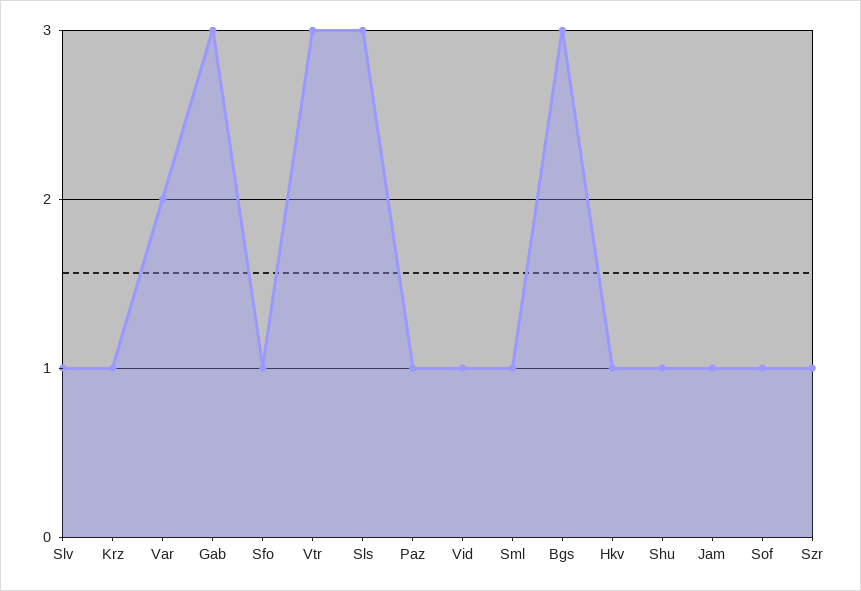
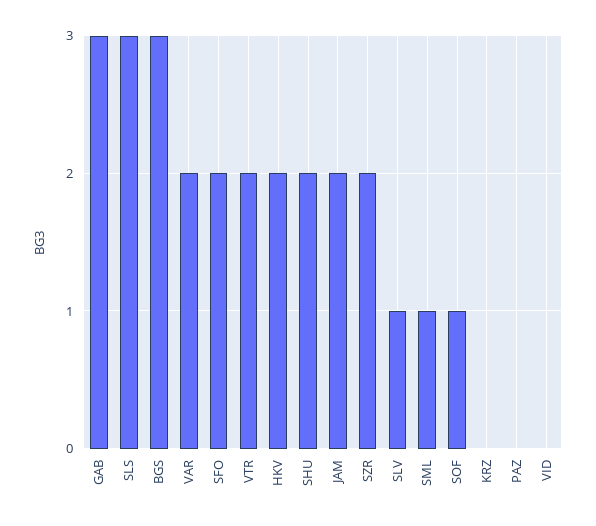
Krz: 1 -> 0
Sfo: 1 -> 2
Vtr: 3 -> 2
Paz: 1 -> 0
Vid: 1 -> 0
Hkv: 1 -> 2
Shu: 1 -> 2
Jam: 1 -> 2
Szr: 1 -> 2

